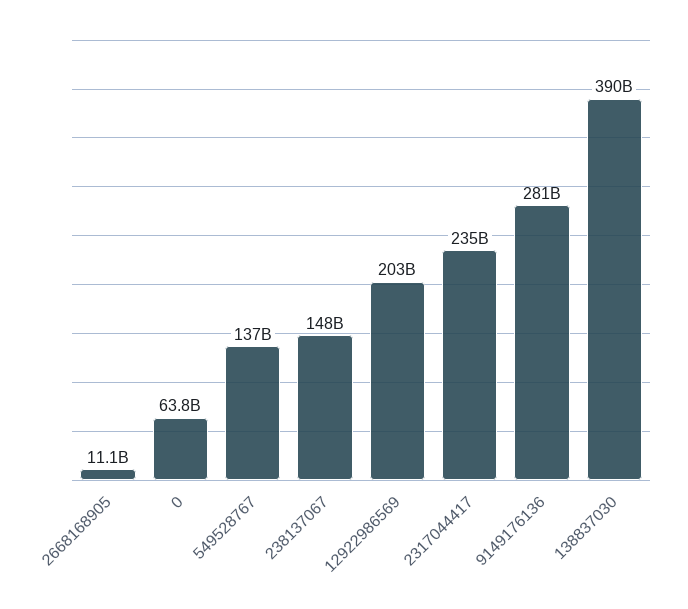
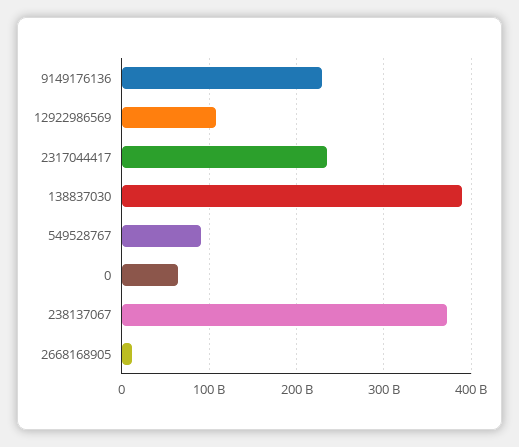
549528767: 137000000000 -> 90000000000
238137067: 148000000000 -> 370000000000
12922986569: 203000000000 -> 110000000000
9149176136: 281000000000 -> 230000000000

